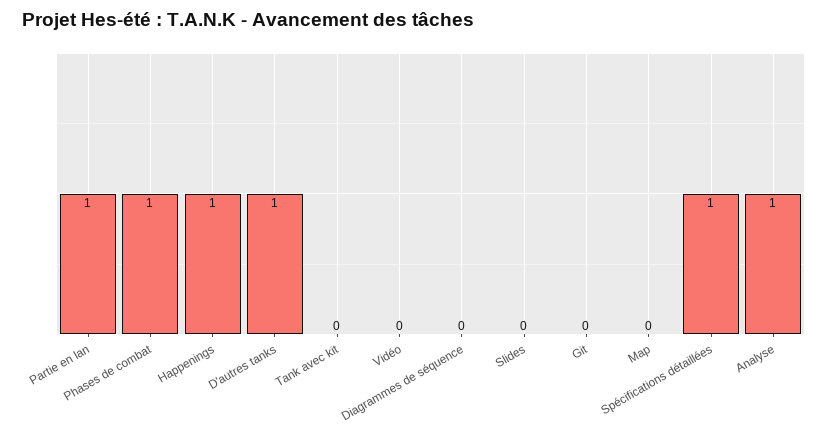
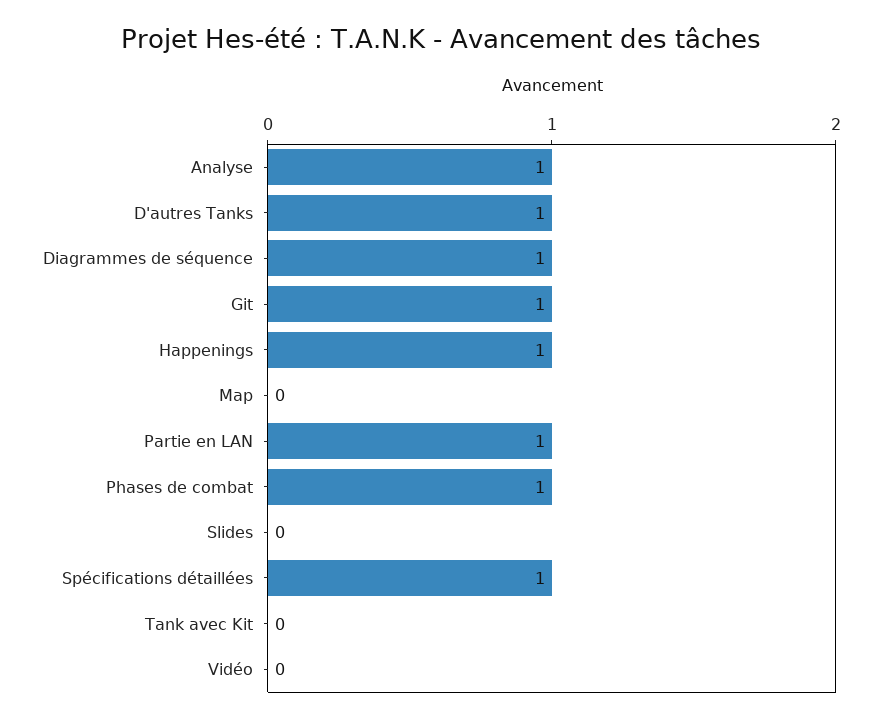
Diagrammes de séquence: 0 -> 1
Git: 0 -> 1

